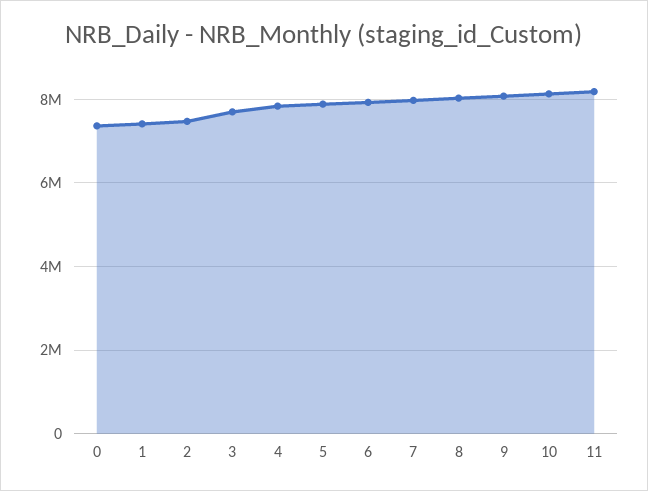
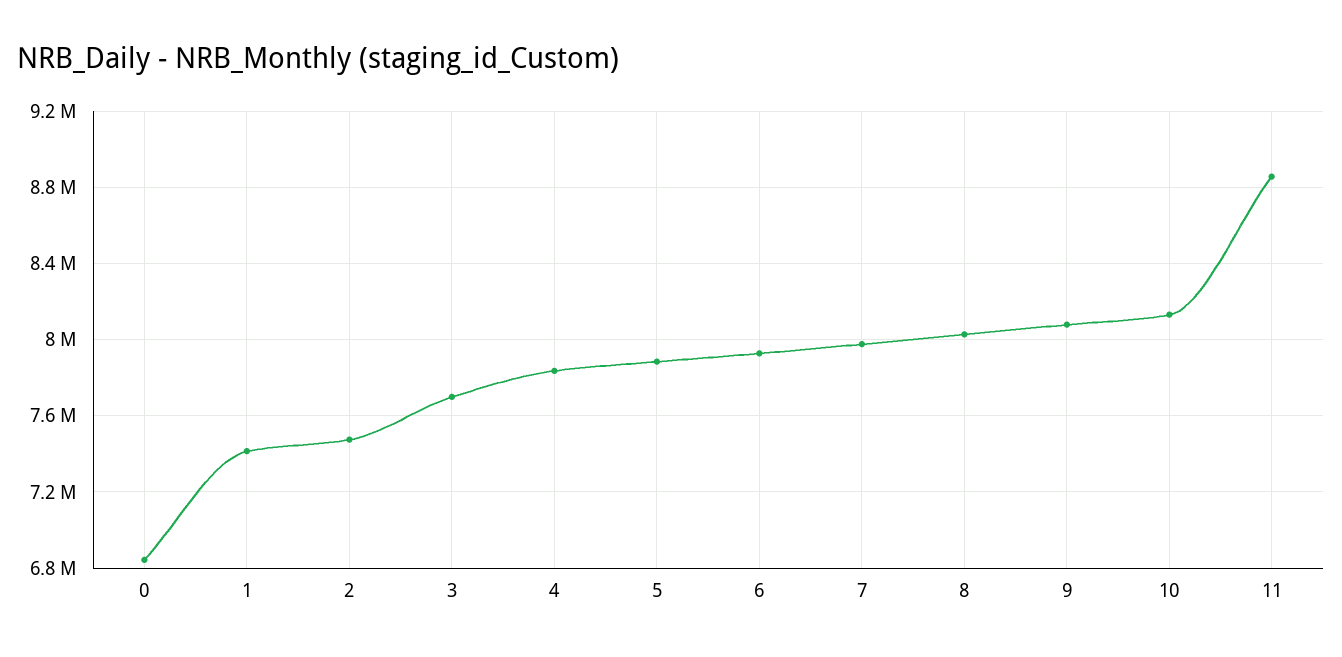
0: 7400000 -> 6850000
11: 8200000 -> 8850000

